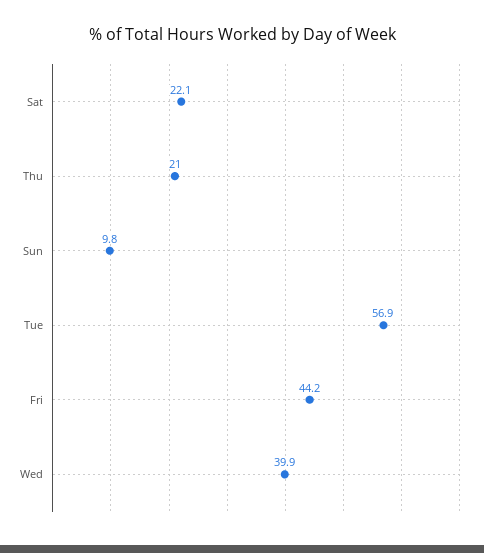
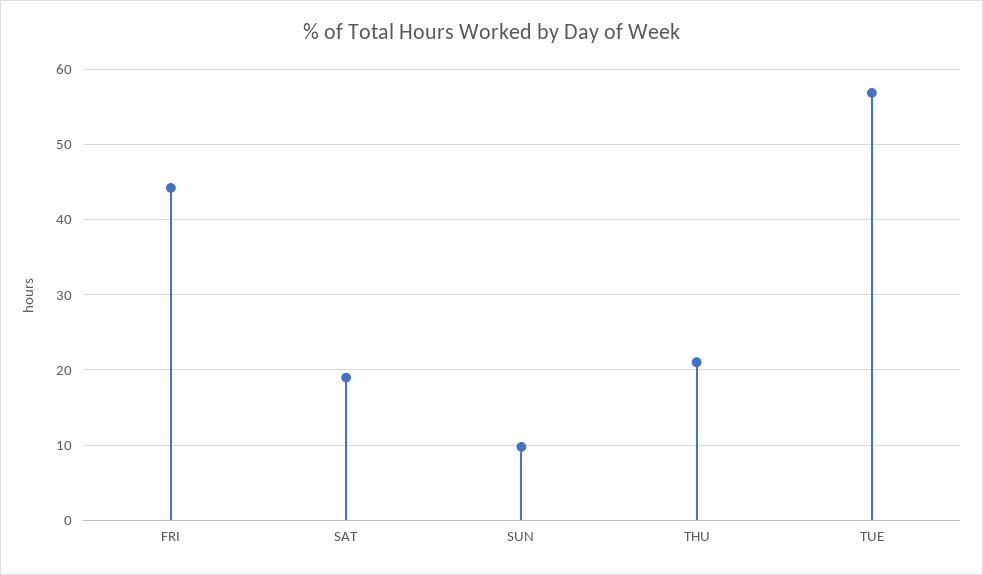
Sat: 22.1 -> 19
Wed: 39.9 -> none

